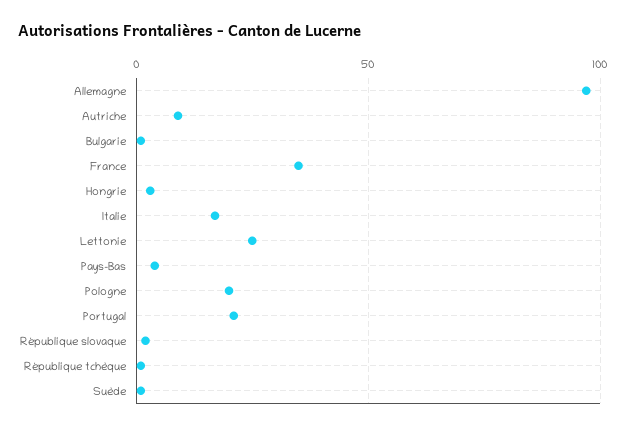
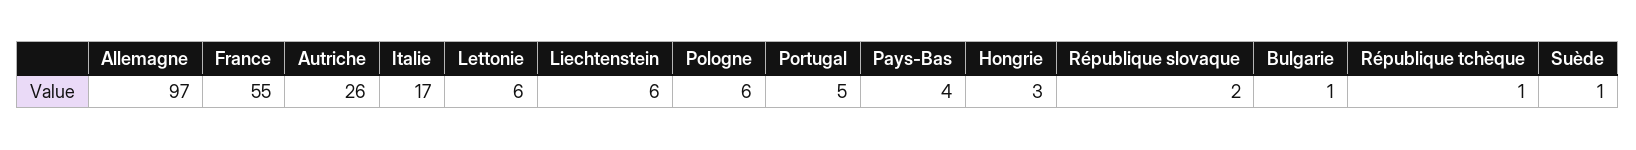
Autriche: 10 -> 26
France: 35 -> 55
Lettonie: 25 -> 6
Pologne: 20 -> 6
Portugal: 20 -> 5
Liechtenstein: none -> 6

